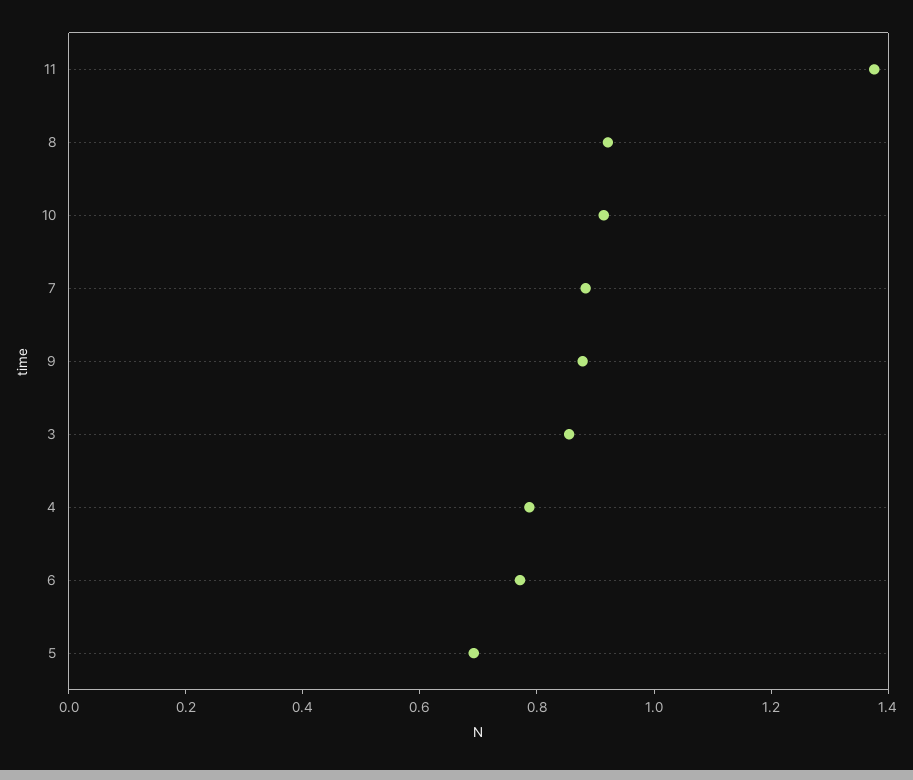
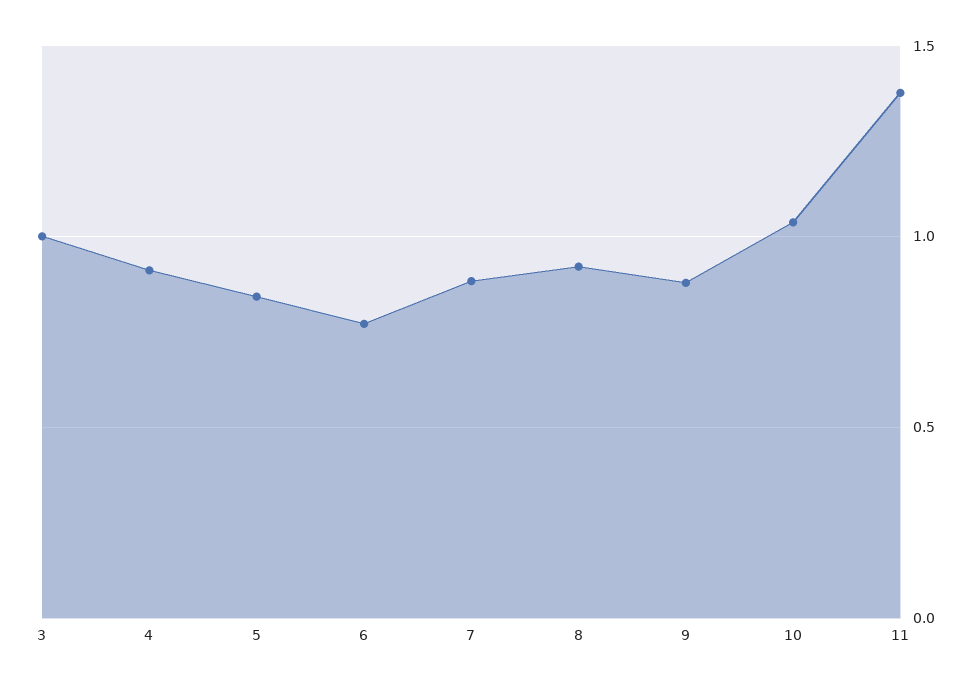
10: 0.9 -> 1.05
3: 0.85 -> 1
4: 0.8 -> 0.9
5: 0.7 -> 0.85

